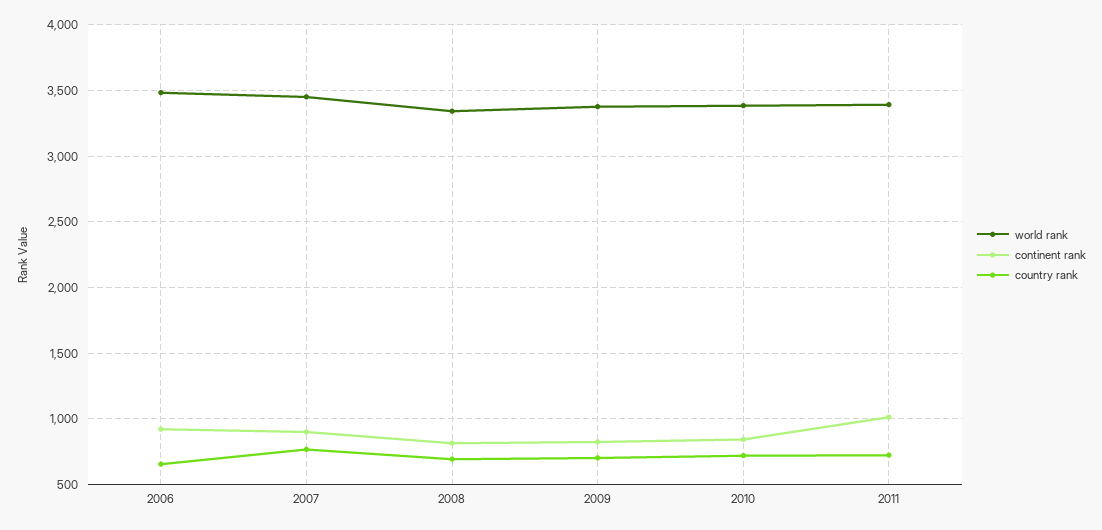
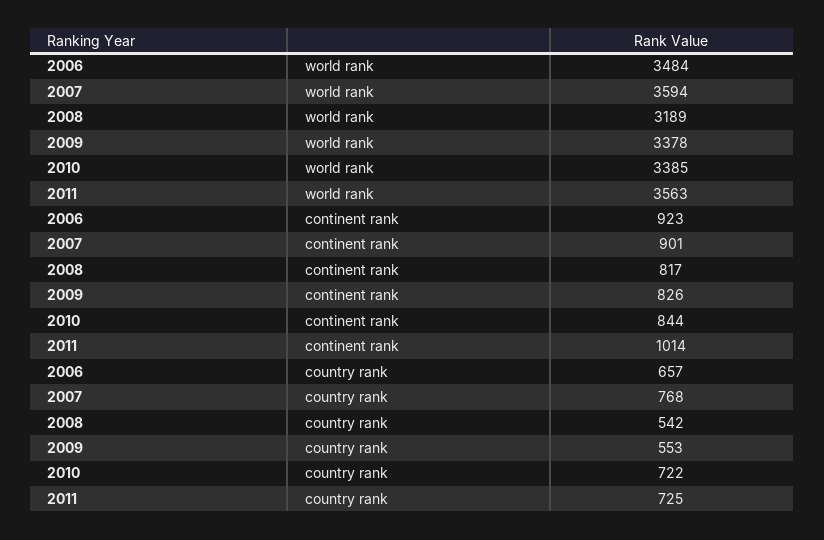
world rank, 2007: 3450 -> 3594
world rank, 2008: 3350 -> 3189
country rank, 2008: 700 -> 542
country rank, 2009: 700 -> 553
world rank, 2011: 3400 -> 3563

